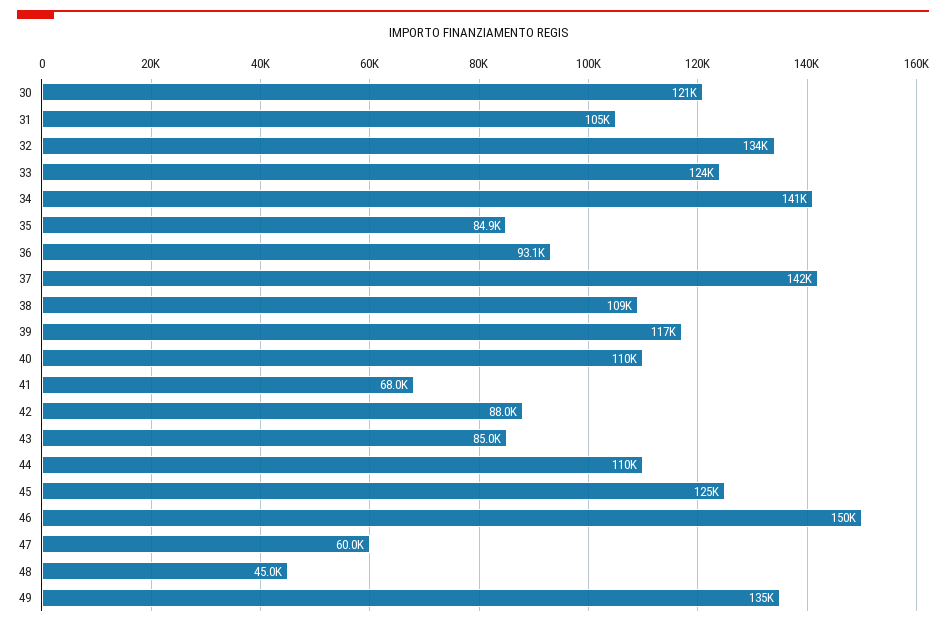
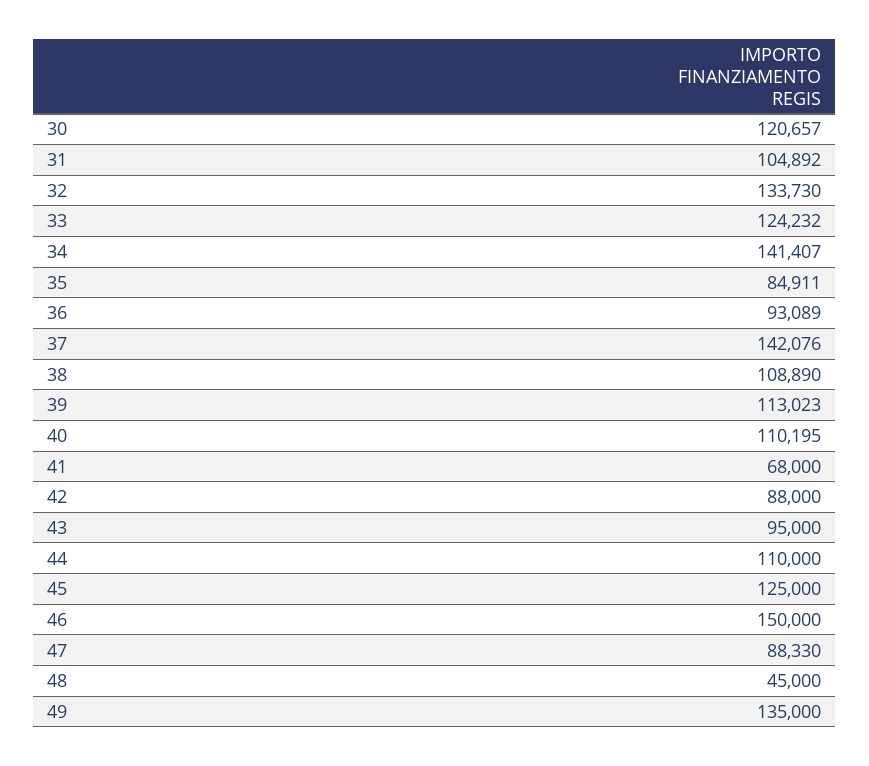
39: 117000 -> 113023
43: 85000 -> 95000
47: 60000 -> 88330

